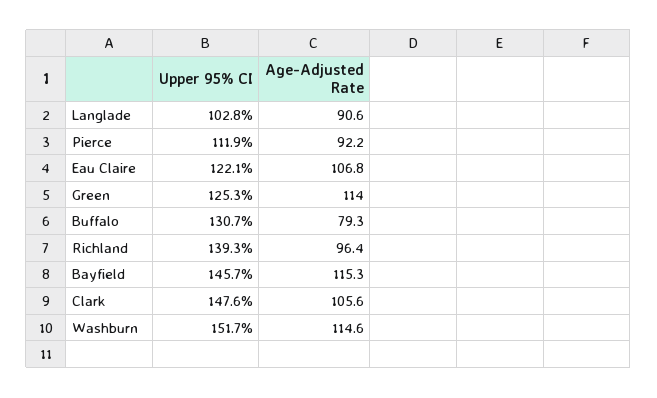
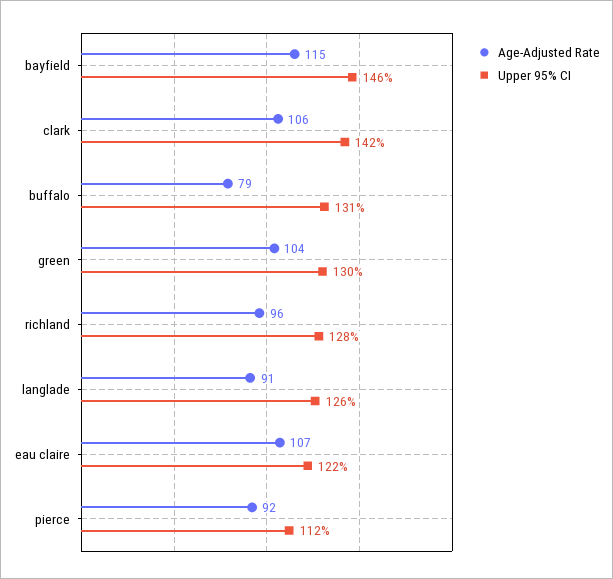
Upper 95% CI, Langlade: 102.8 -> 126
Upper 95% CI, Green: 125.3 -> 130
Age-Adjusted Rate, Green: 114 -> 104
Upper 95% CI, Richland: 139.3 -> 128
Upper 95% CI, Clark: 147.6 -> 142
Upper 95% CI, Washburn: 151.7 -> none
Age-Adjusted Rate, Washburn: 114.6 -> none

